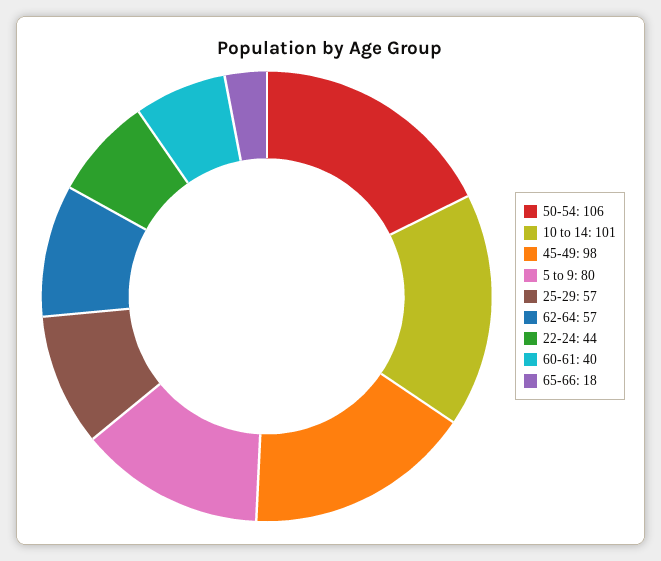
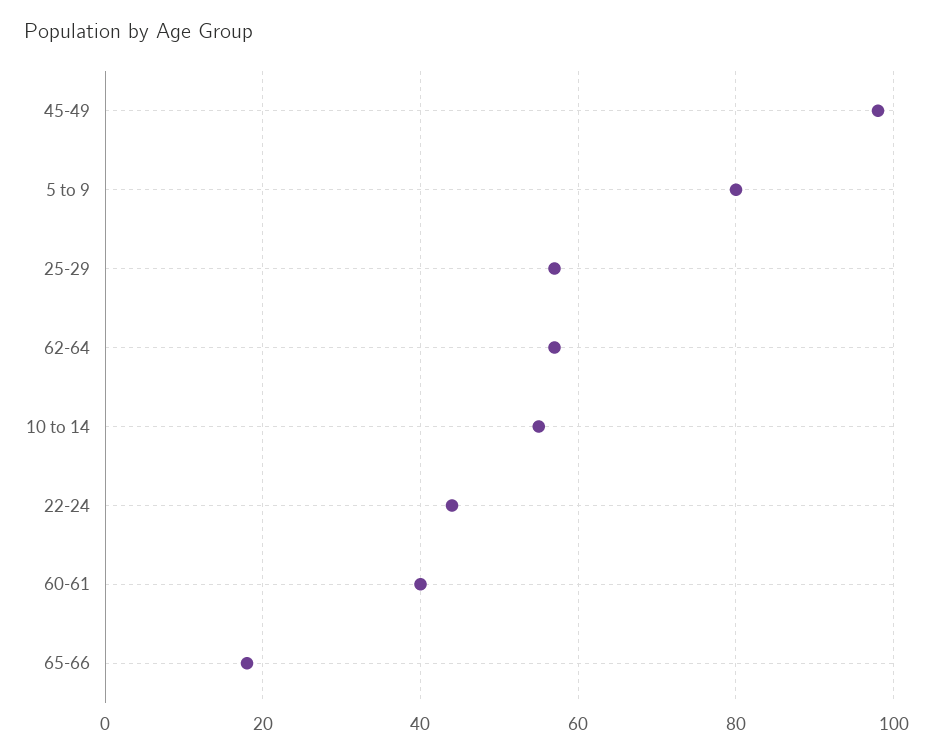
50-54: 106 -> none
10 to 14: 101 -> 55

